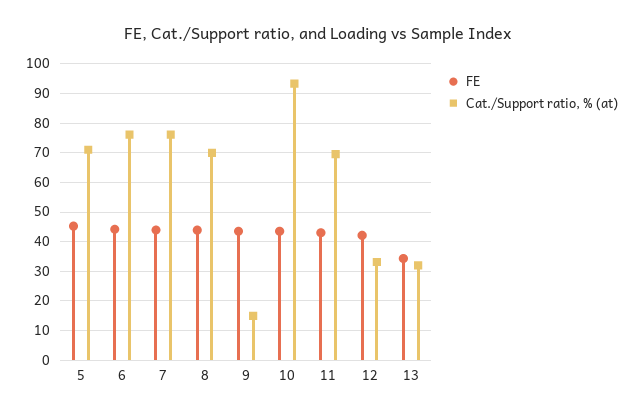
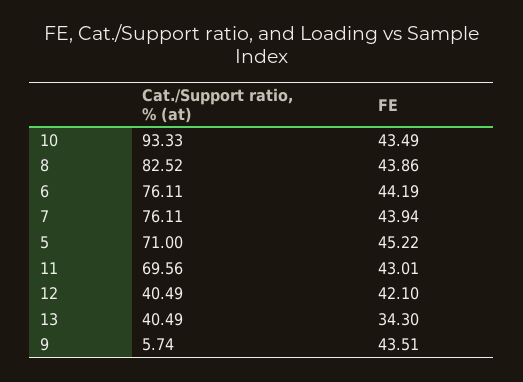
Cat./Support ratio, % (at), 8: 70 -> 82.52
Cat./Support ratio, % (at), 9: 15 -> 5.74
Cat./Support ratio, % (at), 12: 32.5 -> 40.49
Cat./Support ratio, % (at), 13: 32.5 -> 40.49

